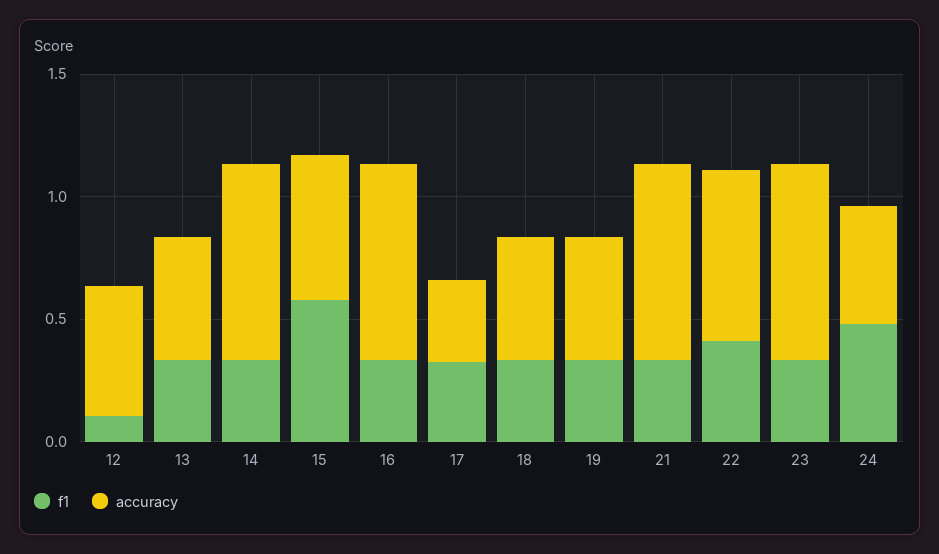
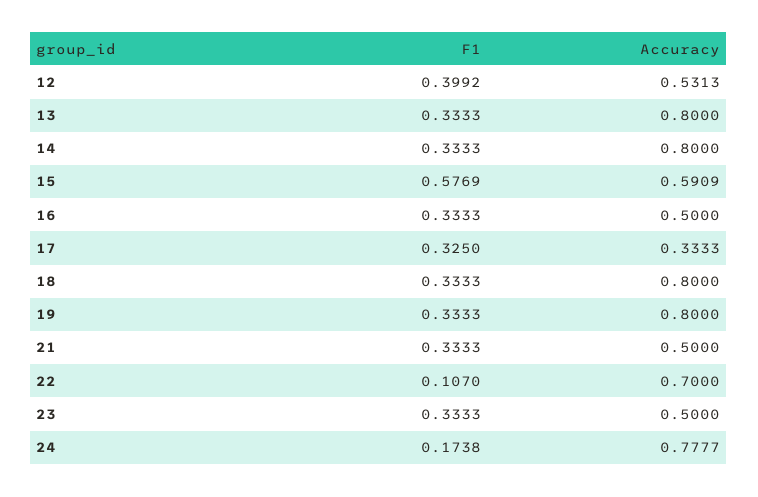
f1, 12: 0.1 -> 0.3992
accuracy, 13: 0.5 -> 0.8
accuracy, 16: 0.8 -> 0.5
accuracy, 18: 0.5 -> 0.8
accuracy, 19: 0.5 -> 0.8
accuracy, 21: 0.8 -> 0.5
f1, 22: 0.4 -> 0.107
accuracy, 23: 0.8 -> 0.5
f1, 24: 0.5 -> 0.1738
accuracy, 24: 0.5 -> 0.7777

